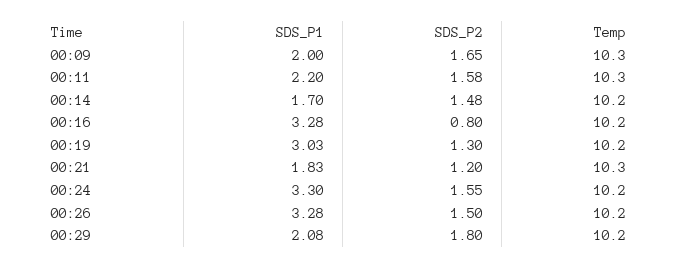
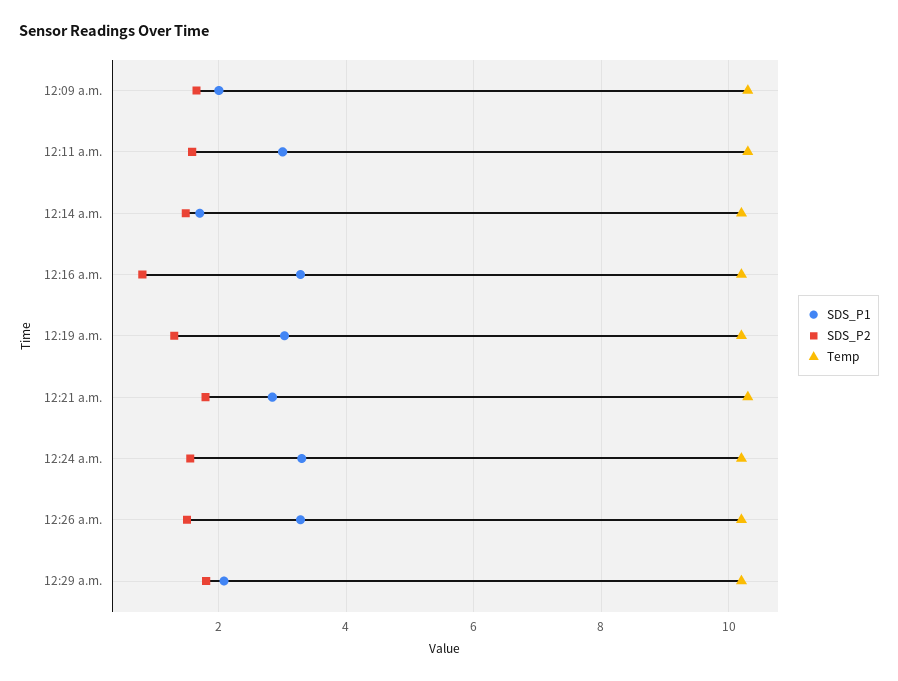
SDS_P1, 00:11: 2.2 -> 3
SDS_P1, 00:21: 1.83 -> 2.8
SDS_P2, 00:21: 1.2 -> 1.8

